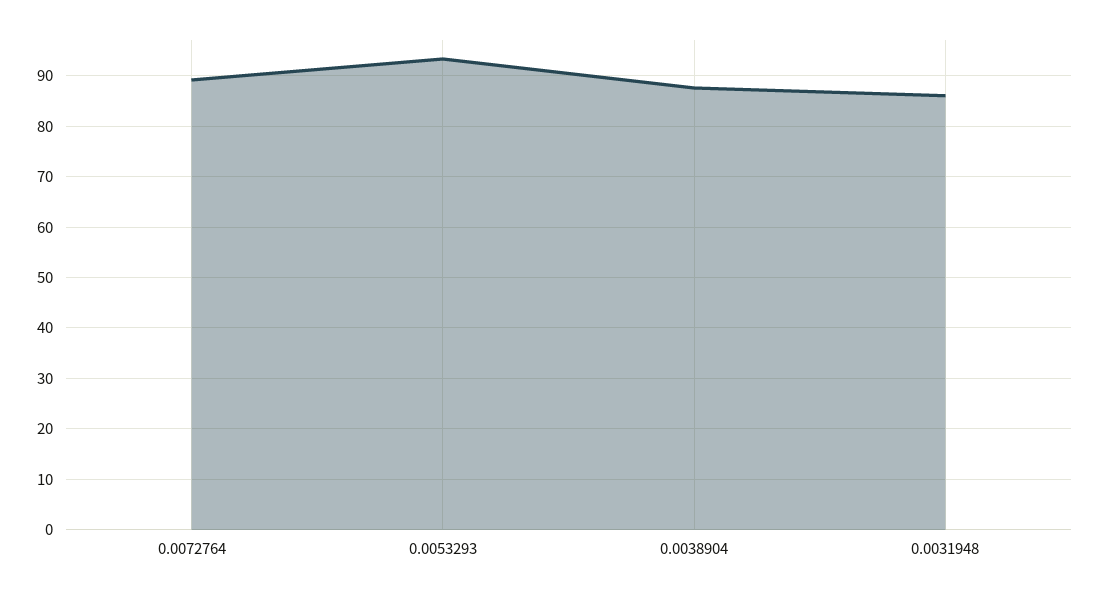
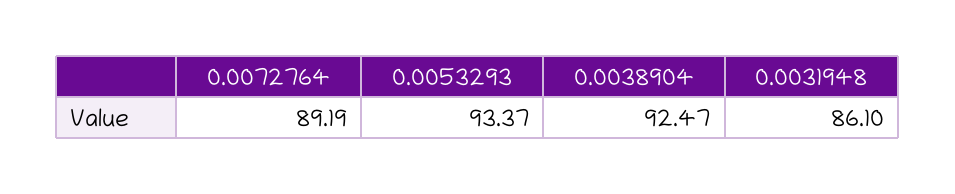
0.0038904: 88 -> 92.47

